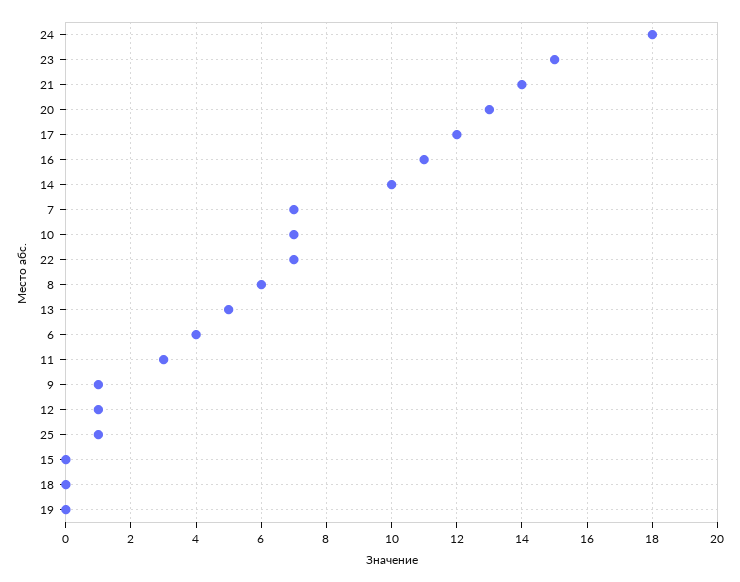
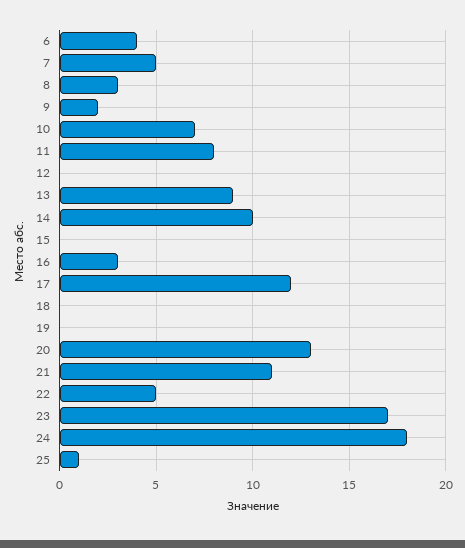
23: 15 -> 17
21: 14 -> 11
16: 11 -> 3
7: 7 -> 5
22: 7 -> 5
8: 6 -> 3
13: 5 -> 9
11: 3 -> 8
9: 1 -> 2
12: 1 -> 0

